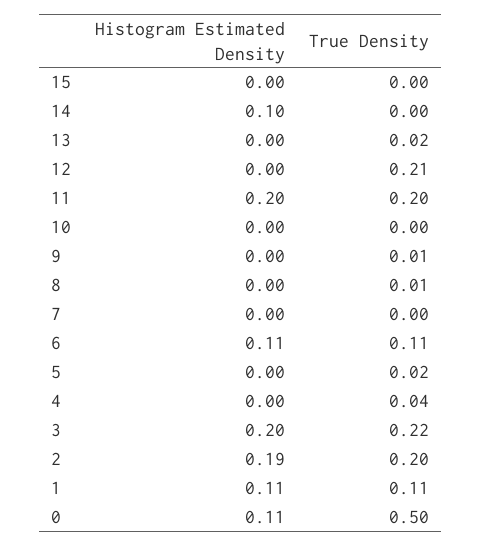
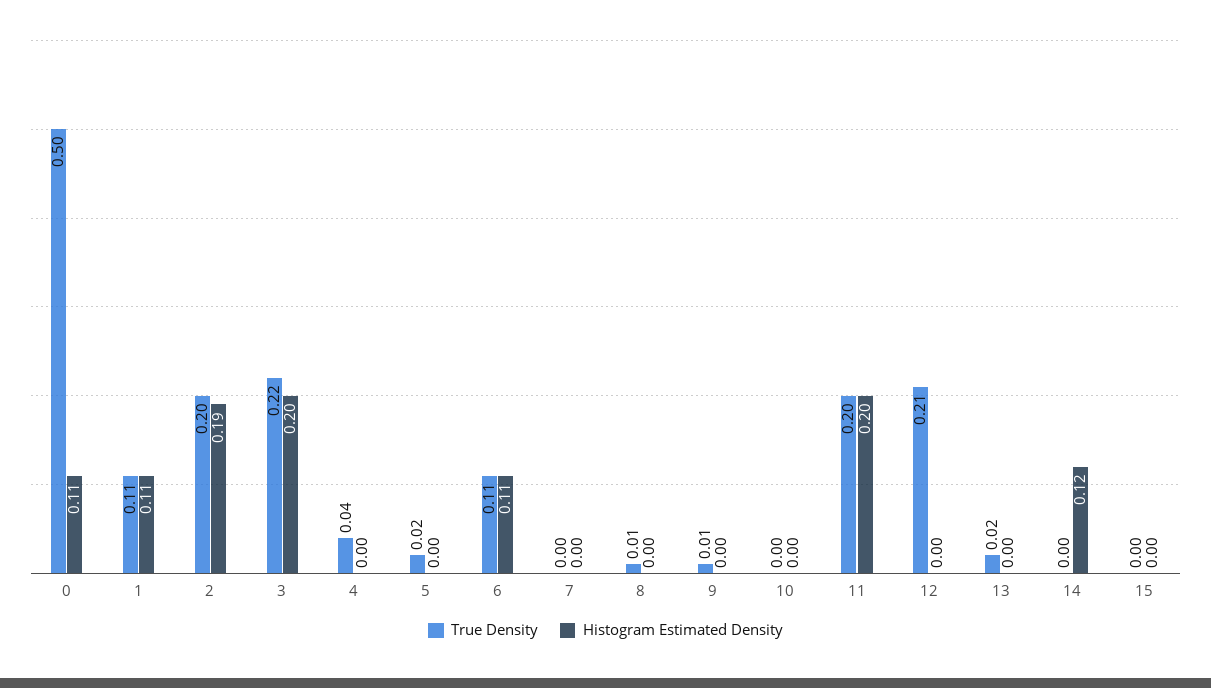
Histogram Estimated Density, 14: 0.1 -> 0.12

